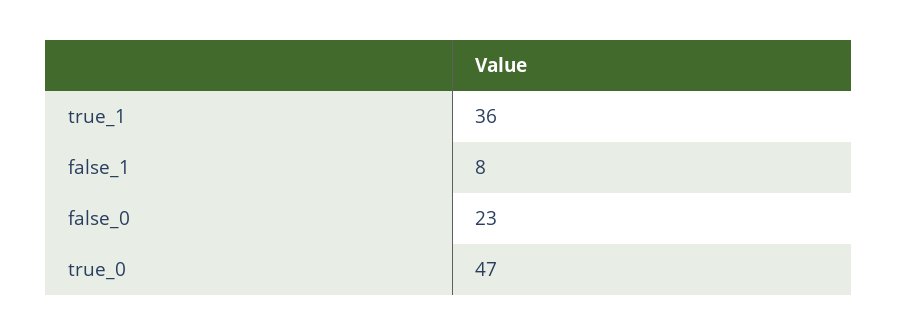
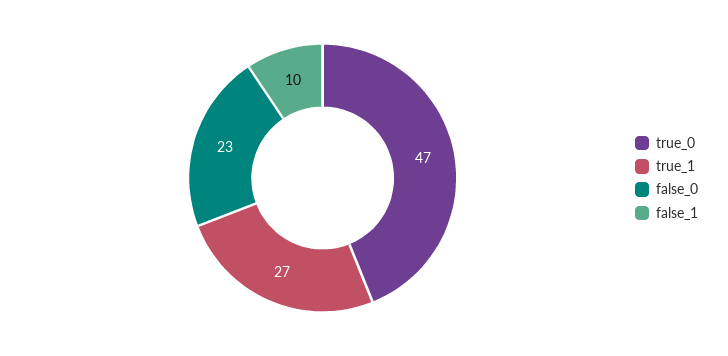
true_1: 36 -> 27
false_1: 8 -> 10

